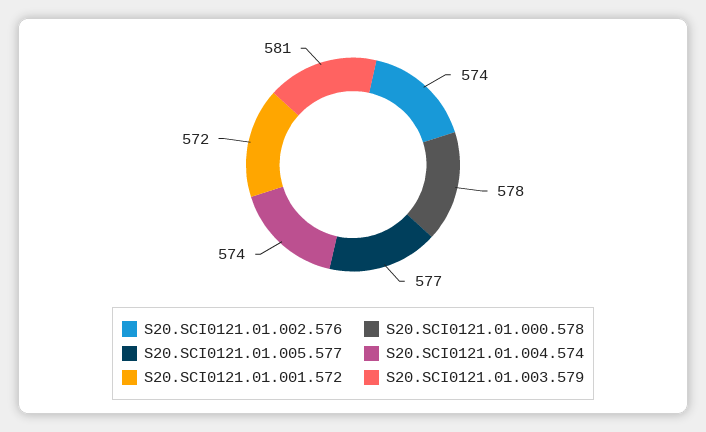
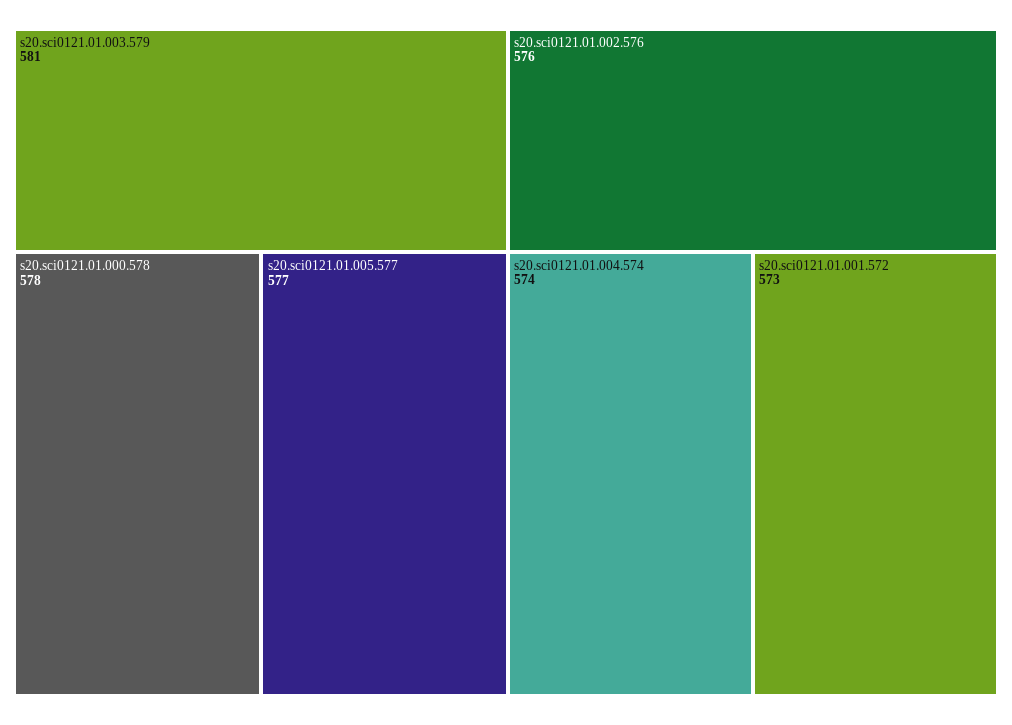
S20.SCI0121.01.002.576: 574 -> 576
S20.SCI0121.01.001.572: 572 -> 573

